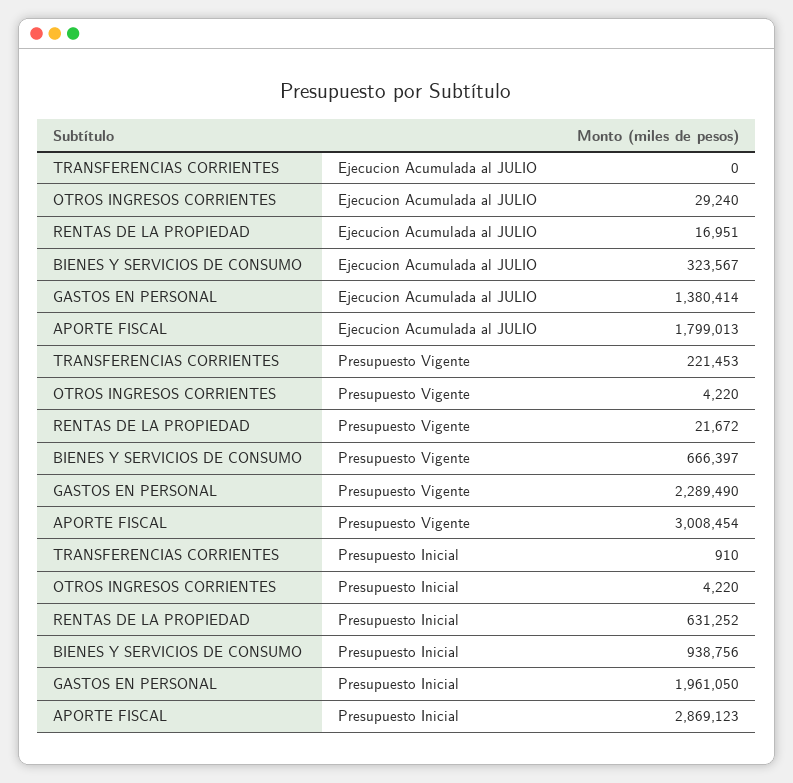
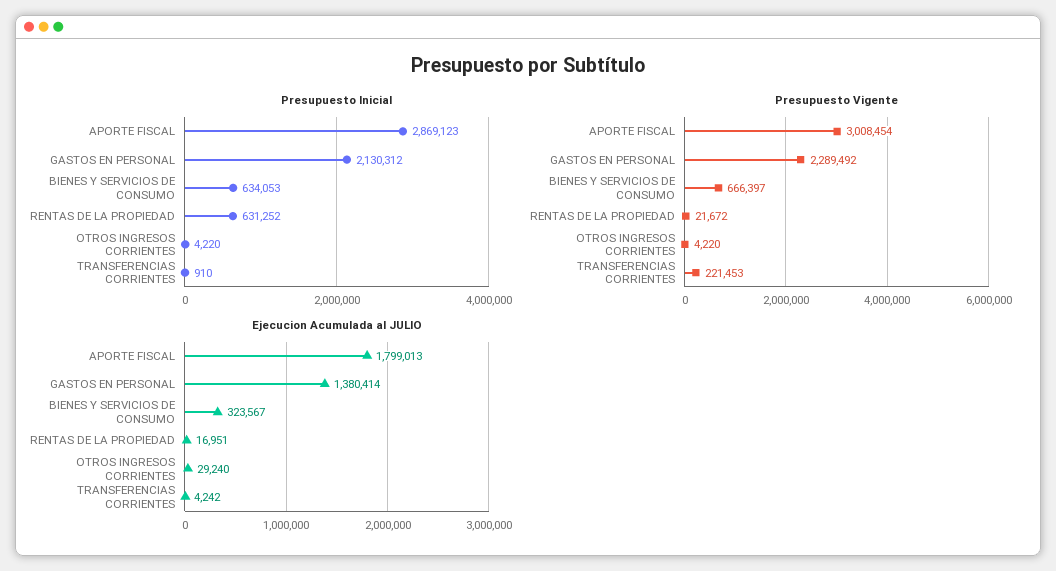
Ejecucion Acumulada al JULIO, TRANSFERENCIAS CORRIENTES: 0 -> 4242
Presupuesto Vigente, GASTOS EN PERSONAL: 2289490 -> 2289492
Presupuesto Inicial, BIENES Y SERVICIOS DE CONSUMO: 938756 -> 634053
Presupuesto Inicial, GASTOS EN PERSONAL: 1961050 -> 2130312

